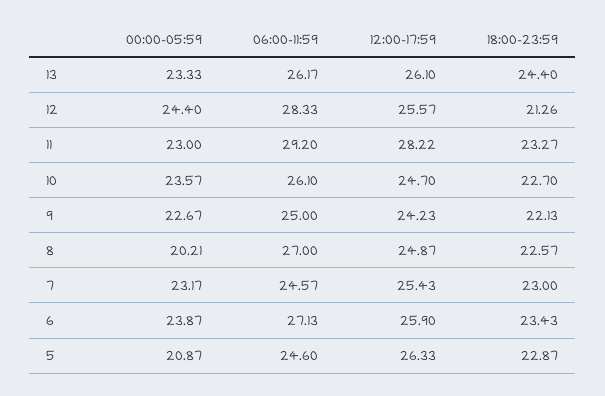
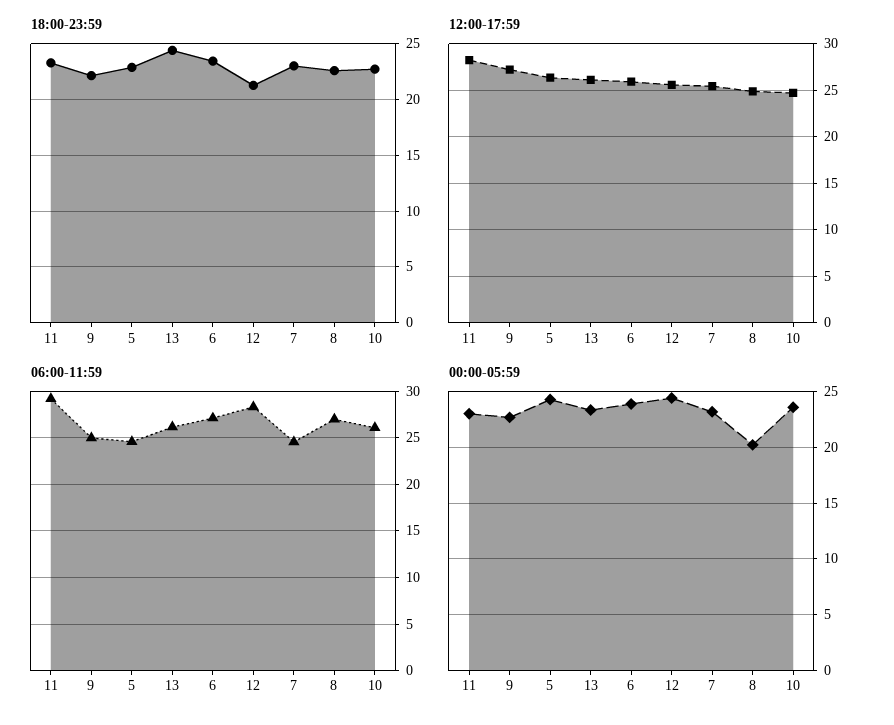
12:00-17:59, 9: 24.23 -> 27
00:00-05:59, 5: 20.87 -> 24

